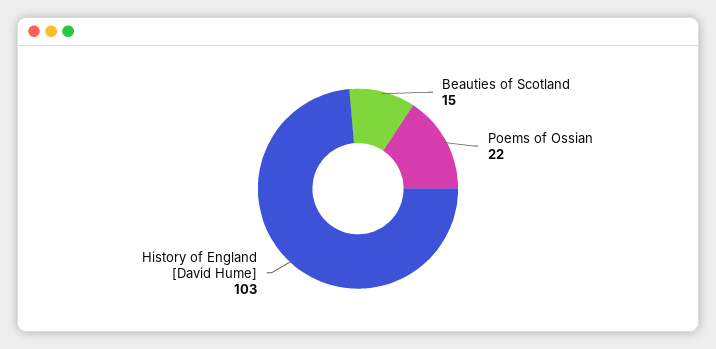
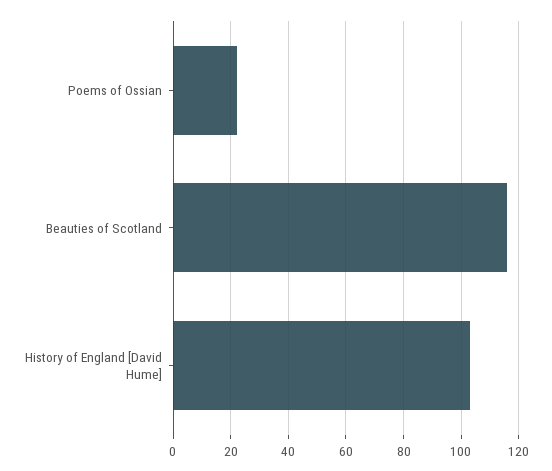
Beauties of Scotland: 15 -> 115

